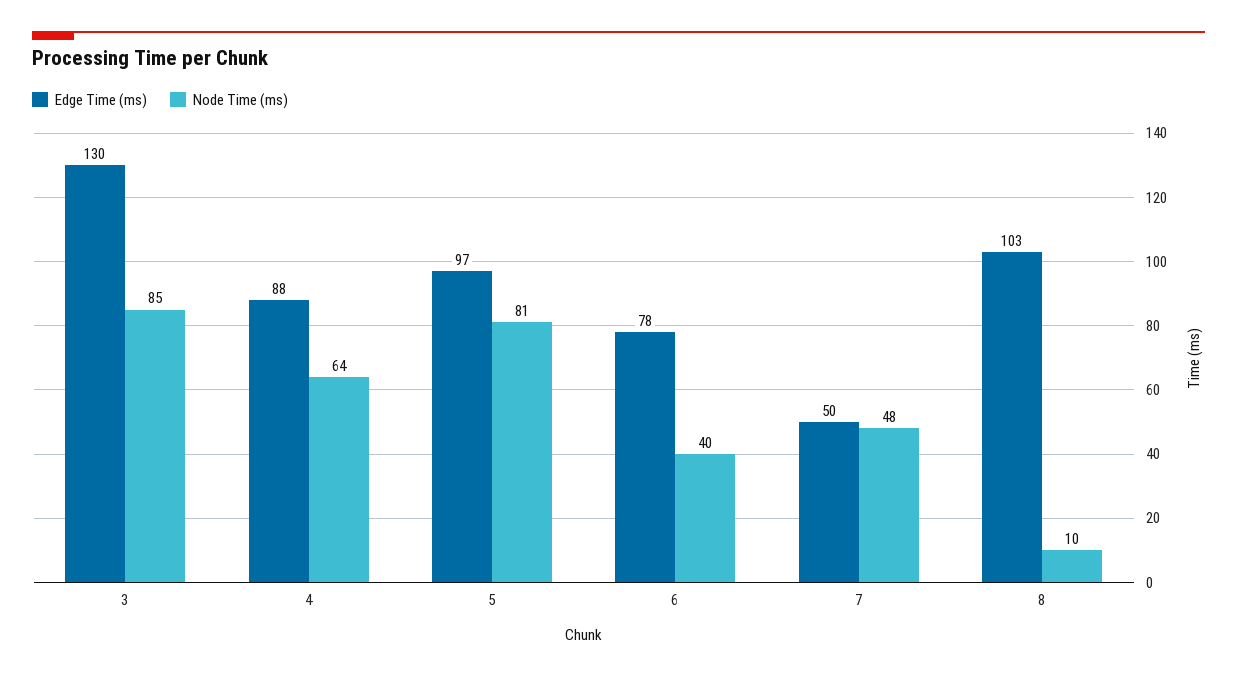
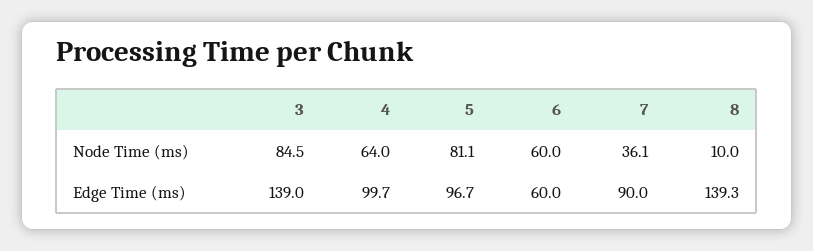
Edge Time (ms), 3: 130 -> 139
Edge Time (ms), 4: 88 -> 99.7
Edge Time (ms), 6: 78 -> 60
Node Time (ms), 6: 40 -> 60
Edge Time (ms), 7: 50 -> 90
Node Time (ms), 7: 48 -> 36.1
Edge Time (ms), 8: 103 -> 139.3

